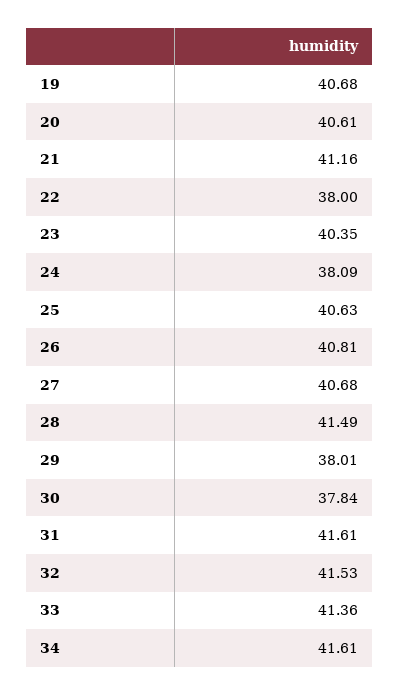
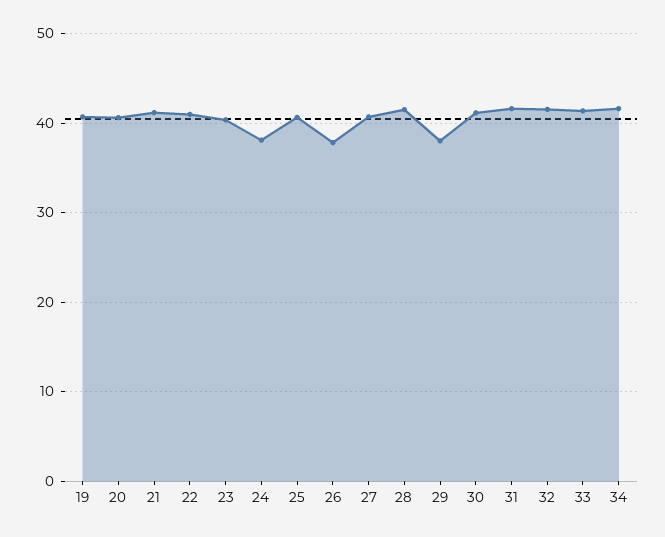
22: 38 -> 41
26: 40.81 -> 38
30: 37.84 -> 41

